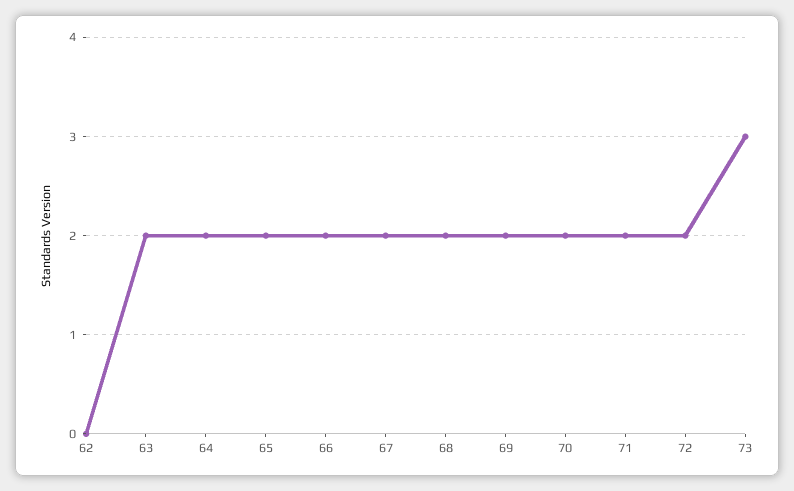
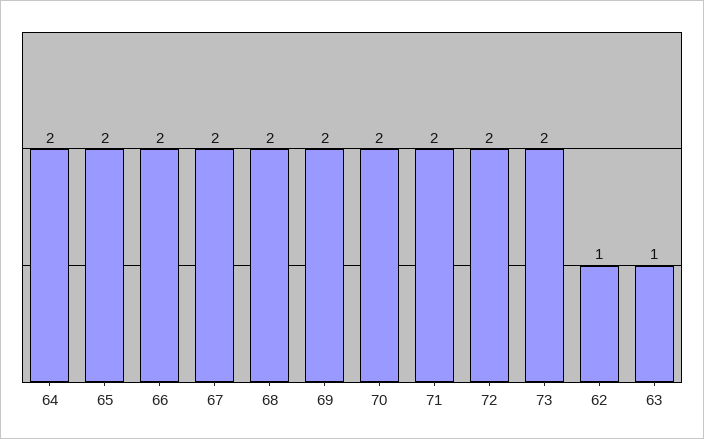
62: 0 -> 1
63: 2 -> 1
73: 3 -> 2

